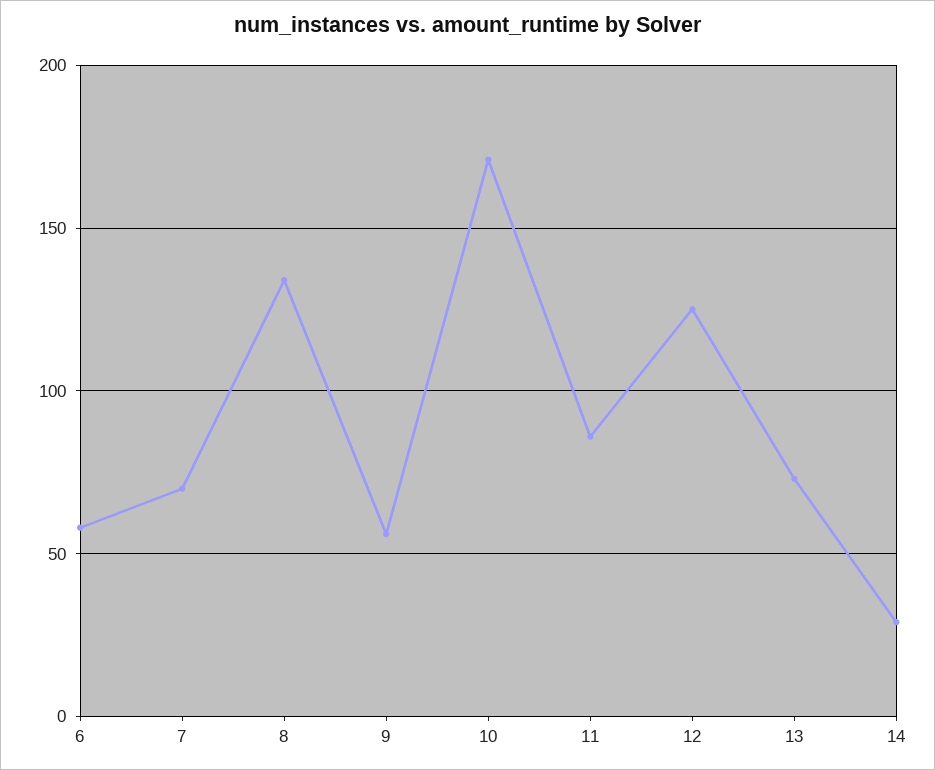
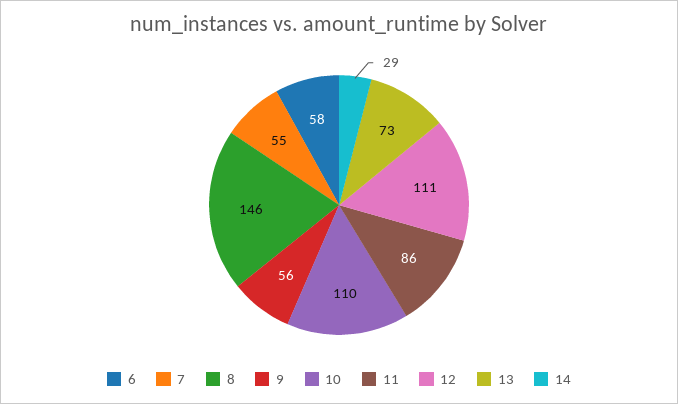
7: 70 -> 55
8: 135 -> 146
10: 170 -> 110
12: 125 -> 111

